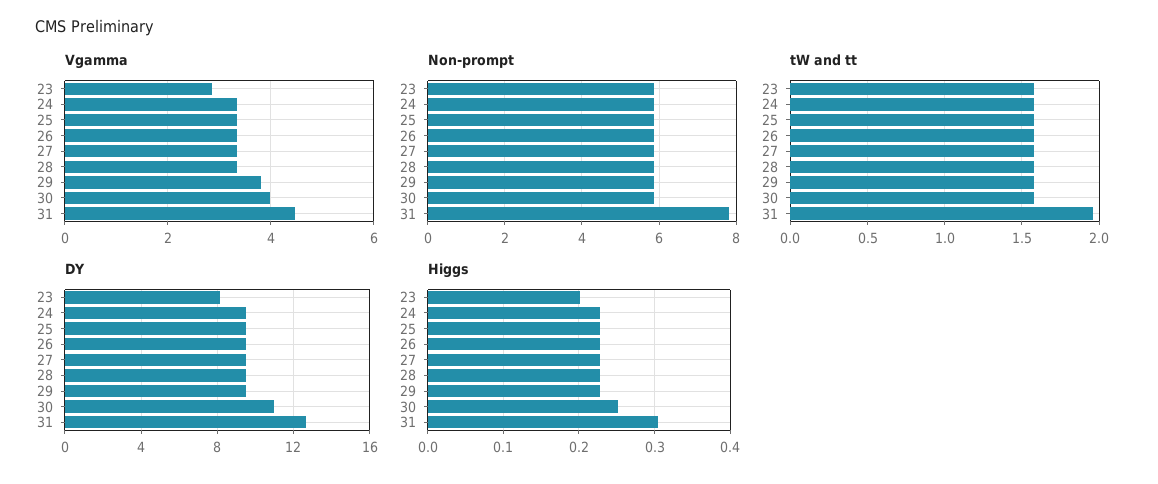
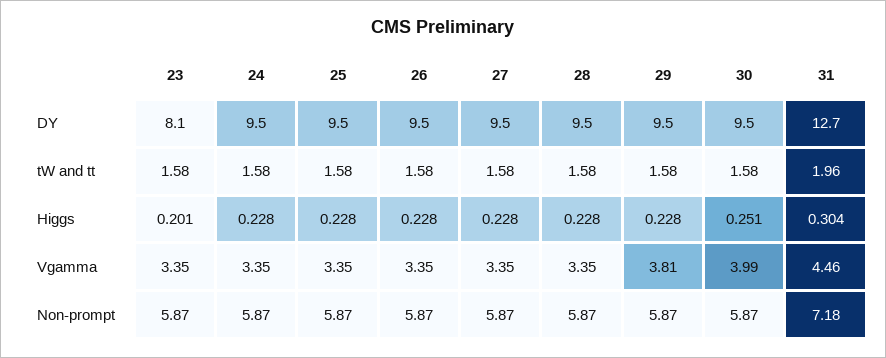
Vgamma, 23: 2.8 -> 3.35
Non-prompt, 31: 7.8 -> 7.18
DY, 30: 11 -> 9.5

